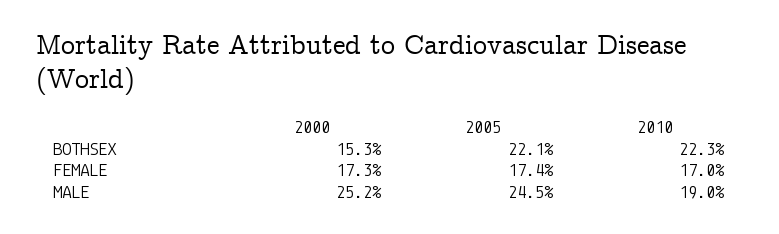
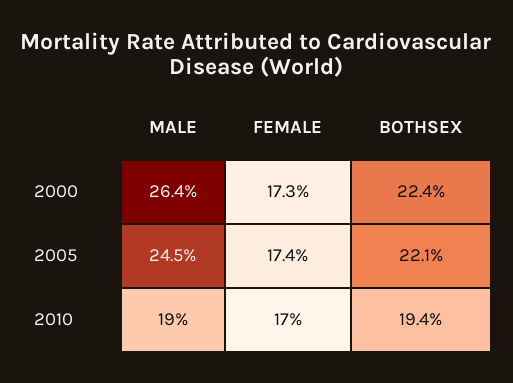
2000, BOTHSEX: 15.3 -> 22.4
2010, BOTHSEX: 22.3 -> 19.4
2000, MALE: 25.2 -> 26.4

